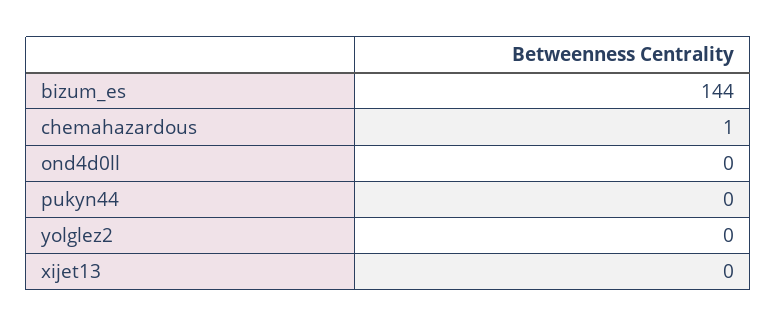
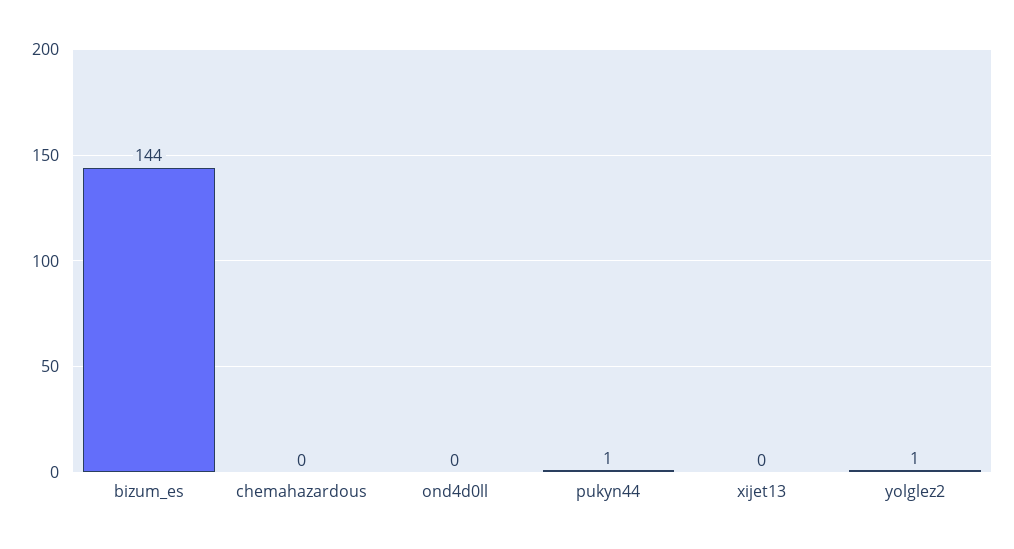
chemahazardous: 1 -> 0
pukyn44: 0 -> 1
yolglez2: 0 -> 1

